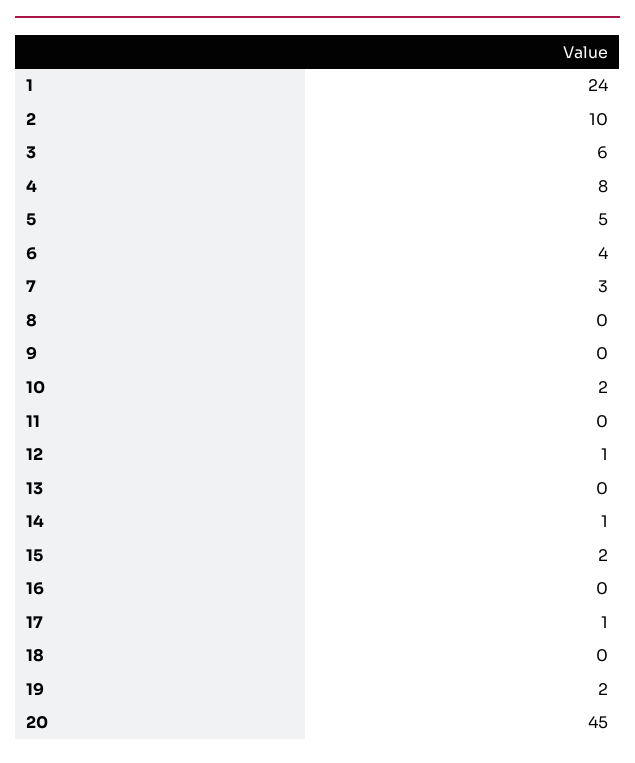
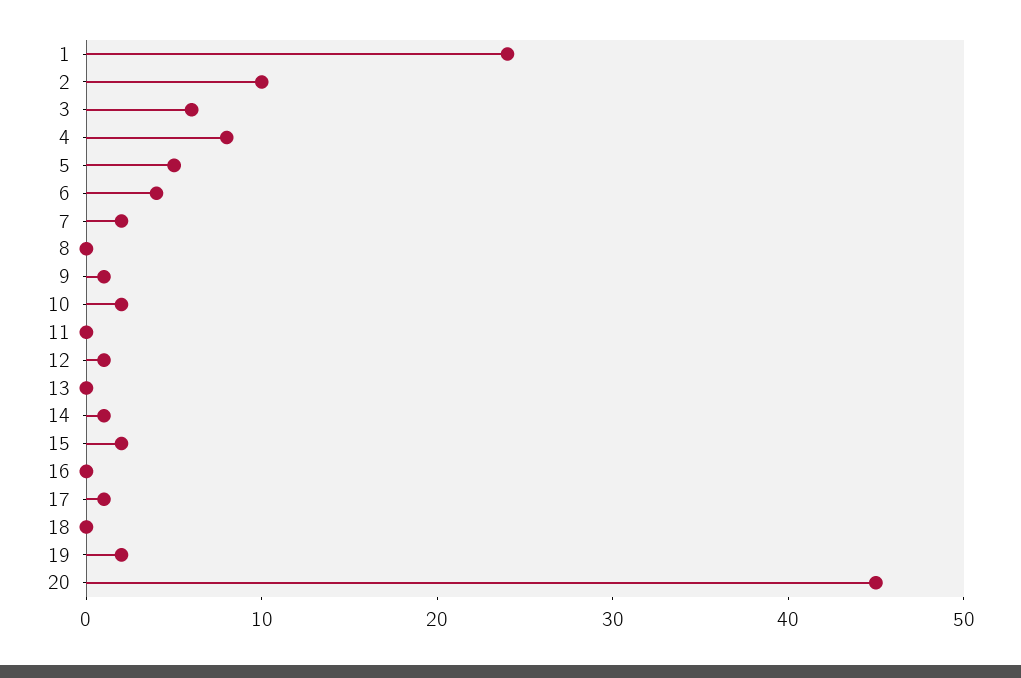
7: 3 -> 2
9: 0 -> 1

